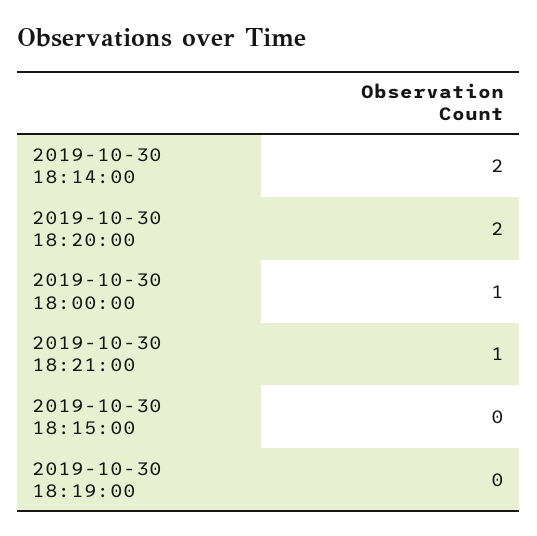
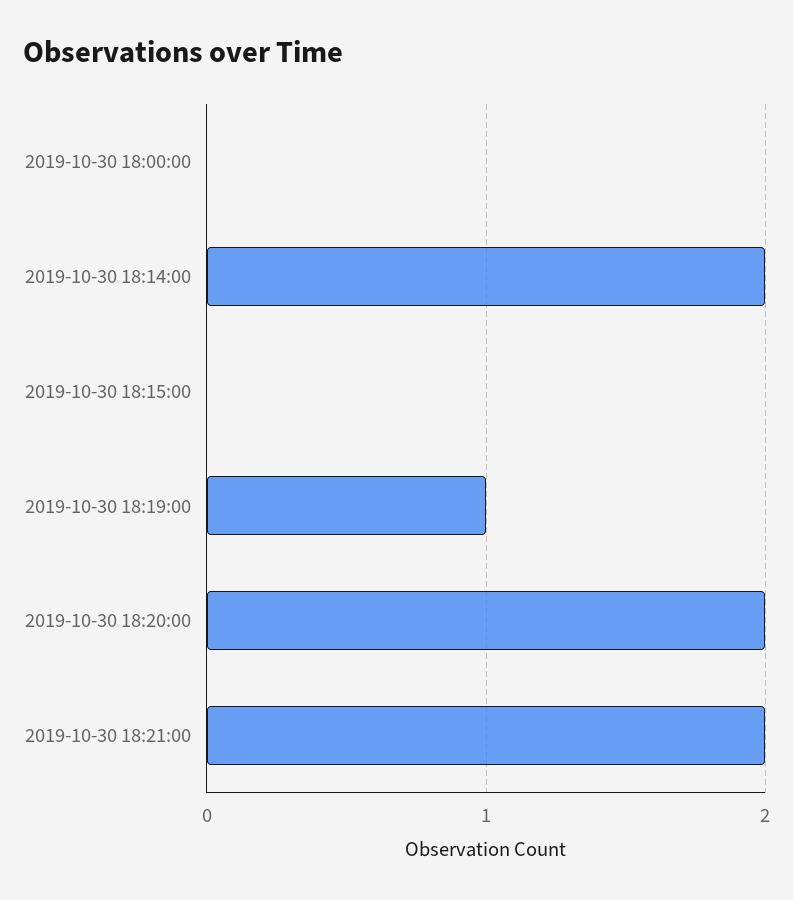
2019-10-30 18:00:00: 1 -> 0
2019-10-30 18:21:00: 1 -> 2
2019-10-30 18:19:00: 0 -> 1

